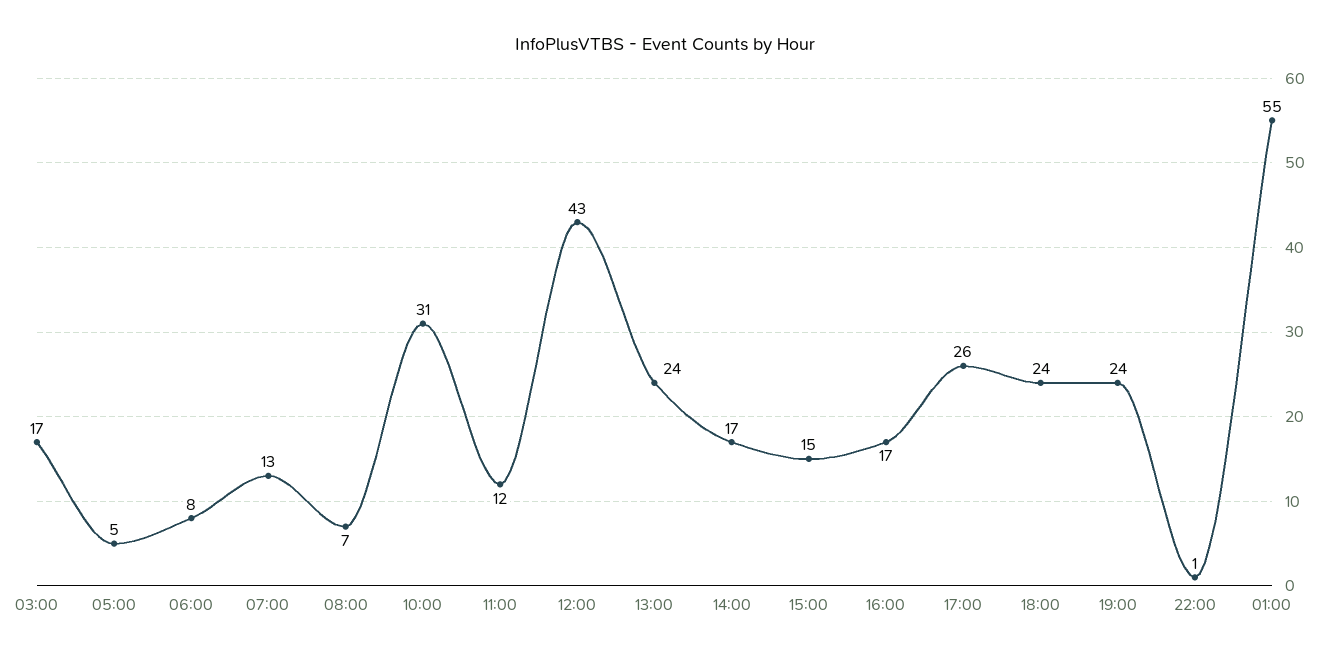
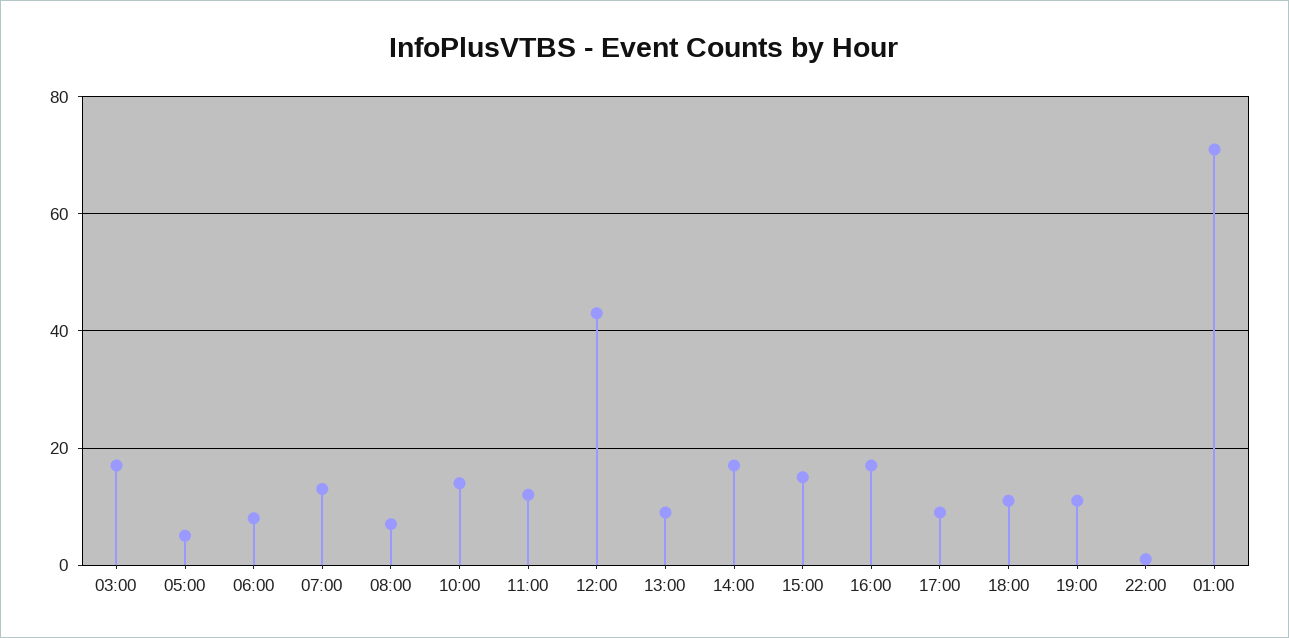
10:00: 31 -> 15
13:00: 24 -> 10
17:00: 26 -> 10
18:00: 24 -> 10
19:00: 24 -> 10
01:00: 55 -> 70

